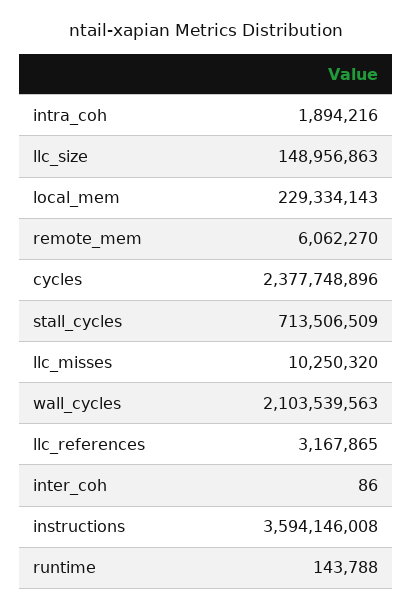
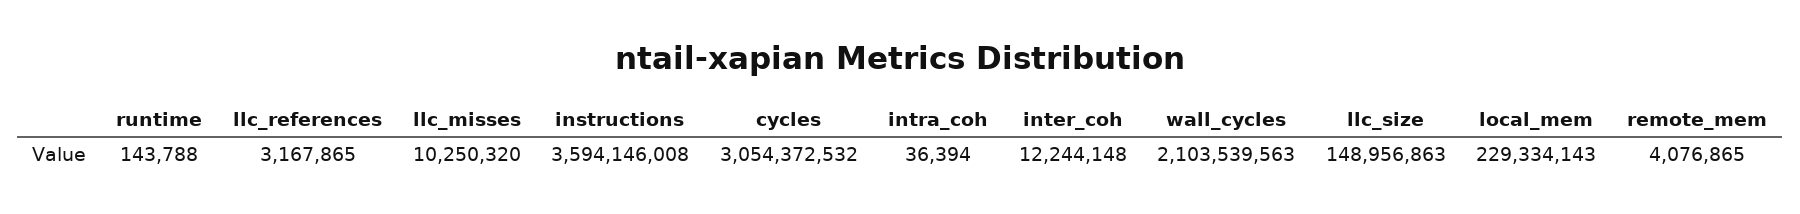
intra_coh: 1894216 -> 36394
remote_mem: 6062270 -> 4076865
cycles: 2377748896 -> 3054372532
stall_cycles: 713506509 -> none
inter_coh: 86 -> 12244148

